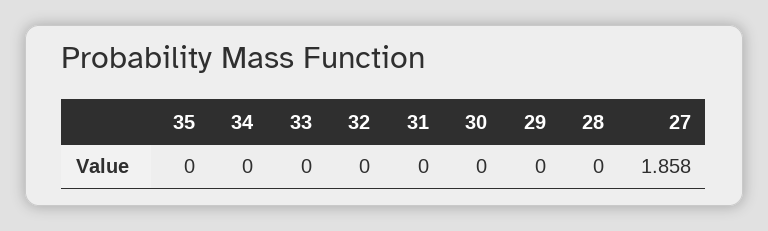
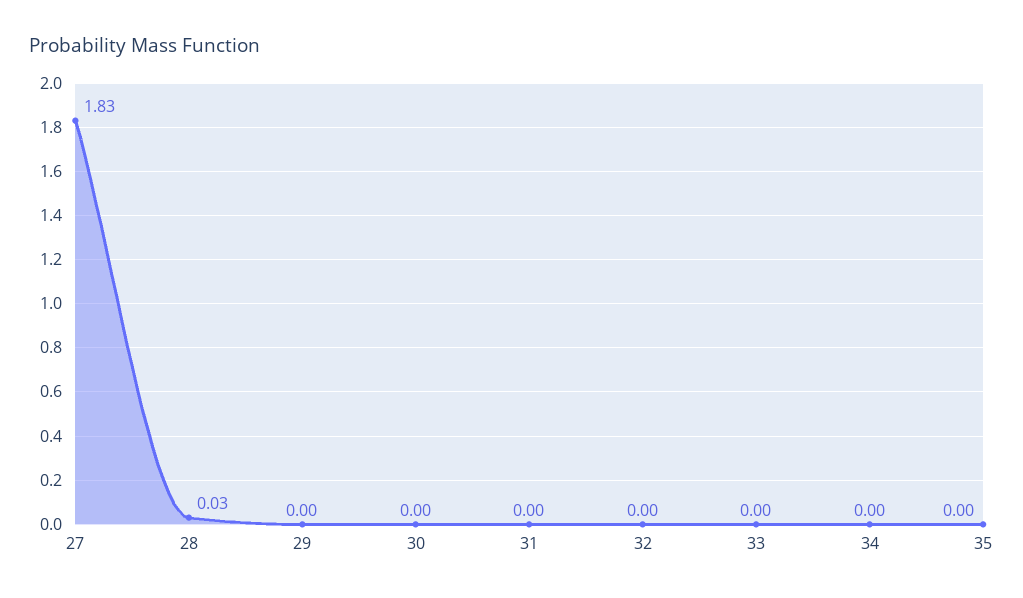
28: 0 -> 0.03
27: 1.858 -> 1.83

